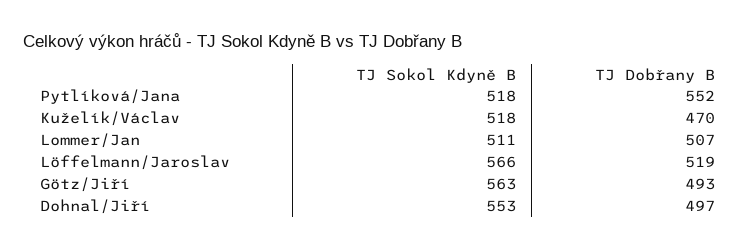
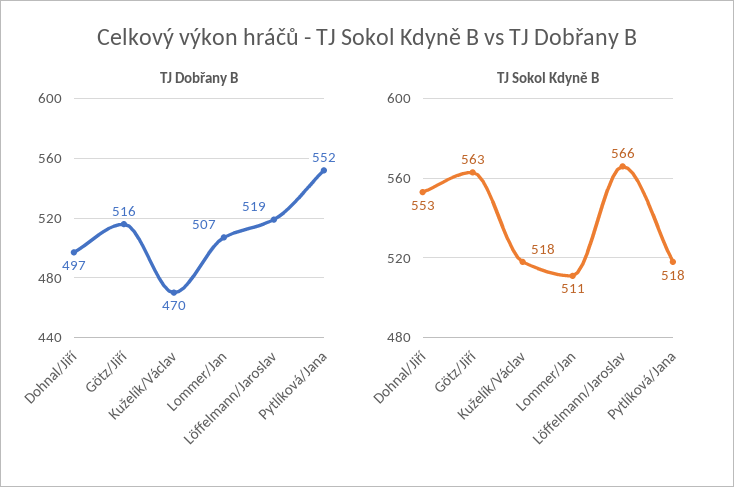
TJ Dobřany B, Götz/Jiří: 493 -> 516

